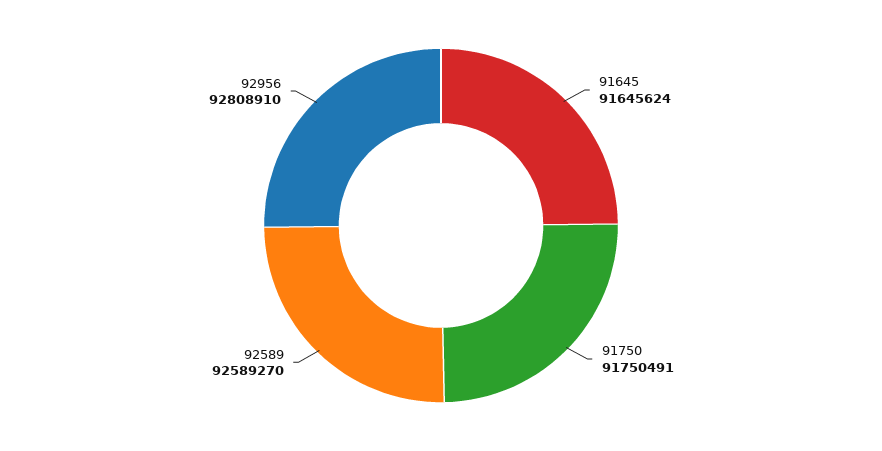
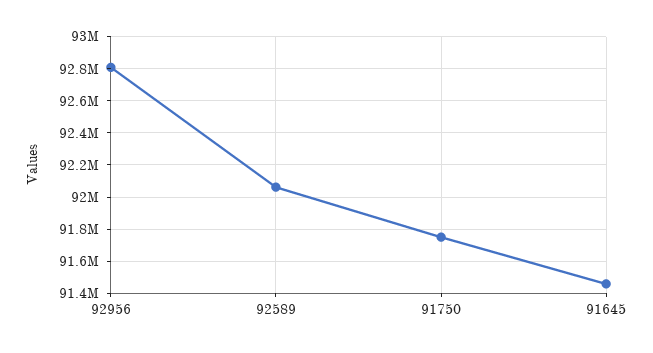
91645: 91645624 -> 91450000
92589: 92589270 -> 92050000

